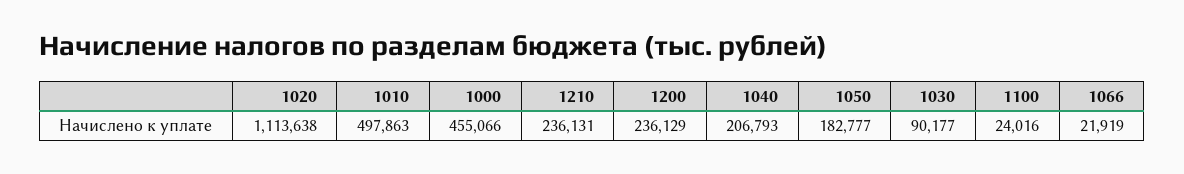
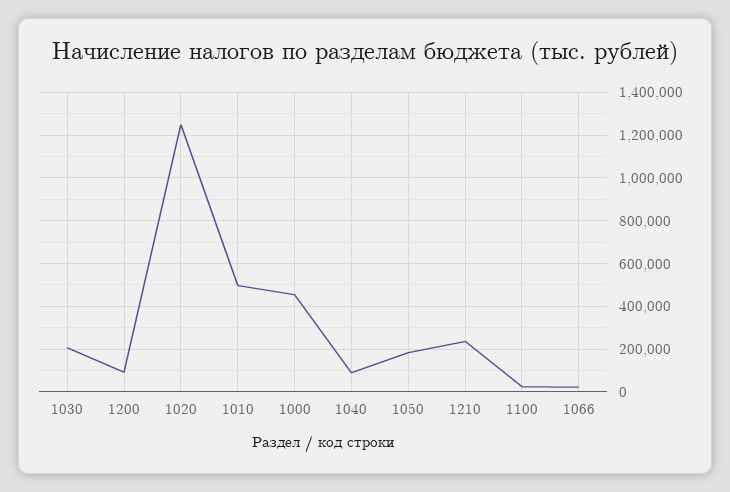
1020: 1113638 -> 1250000
1200: 236129 -> 100000
1040: 206793 -> 100000
1030: 90177 -> 200000

